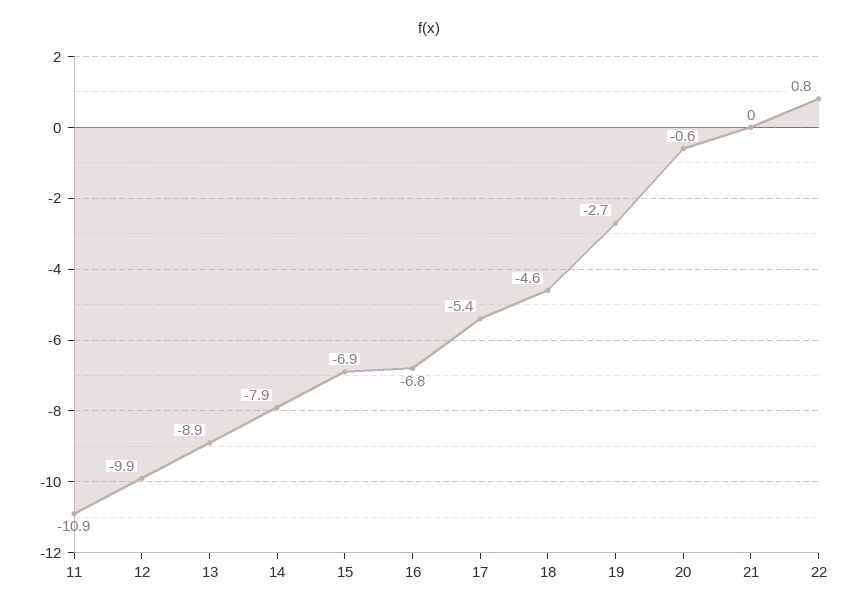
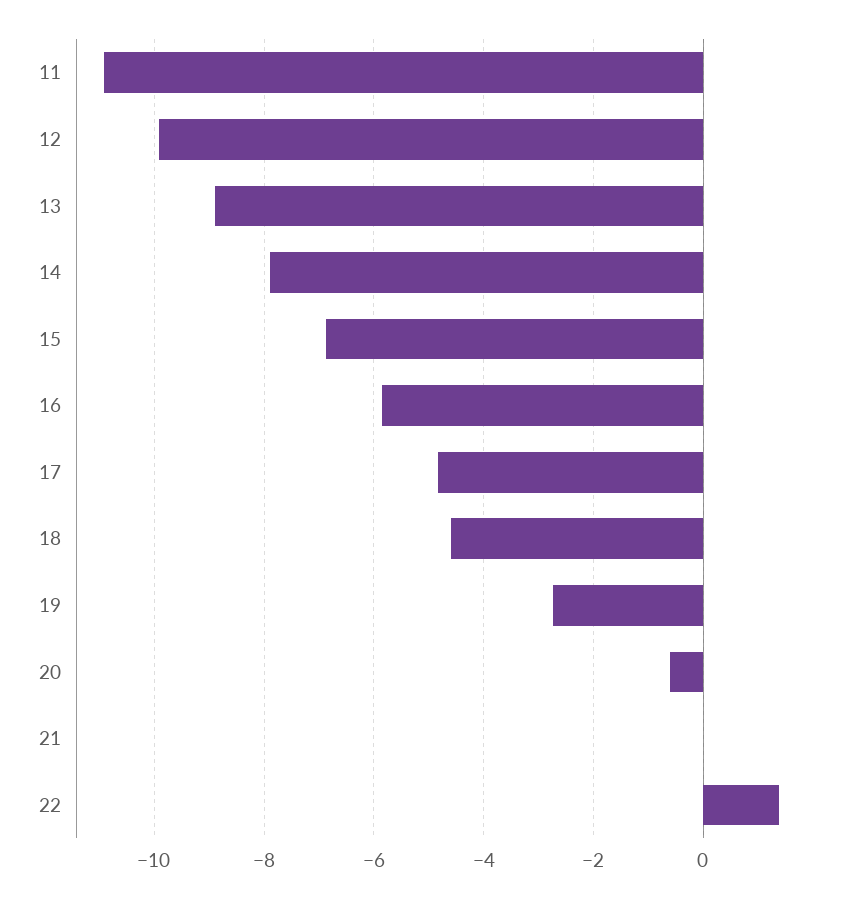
16: -6.8 -> -5.8
17: -5.4 -> -4.8
22: 0.8 -> 1.4

